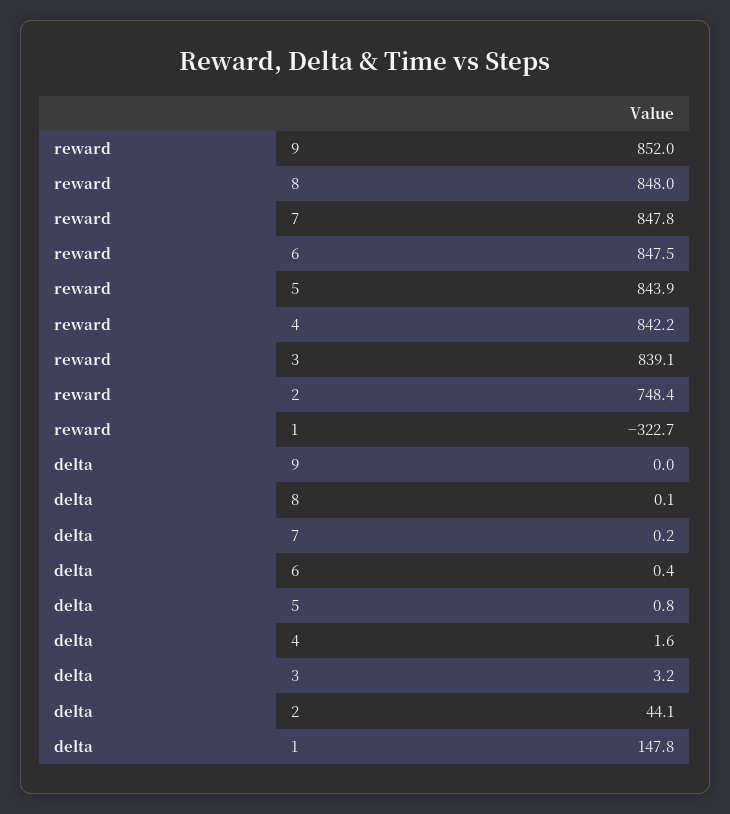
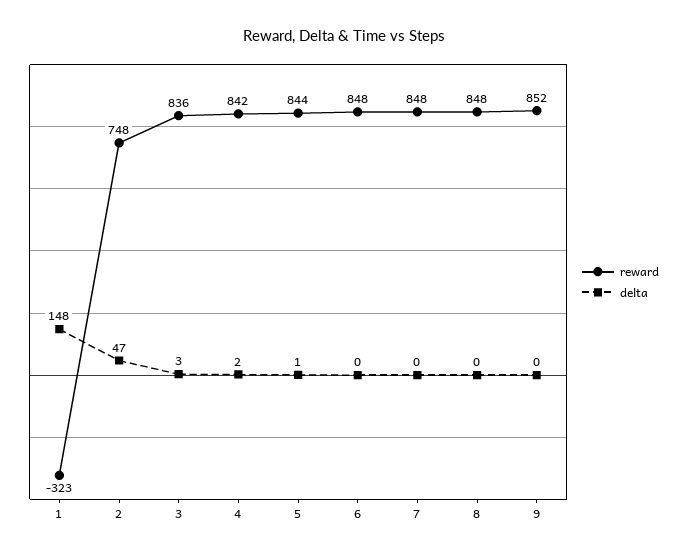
reward, 3: 839.1 -> 836
delta, 2: 44.1 -> 47

